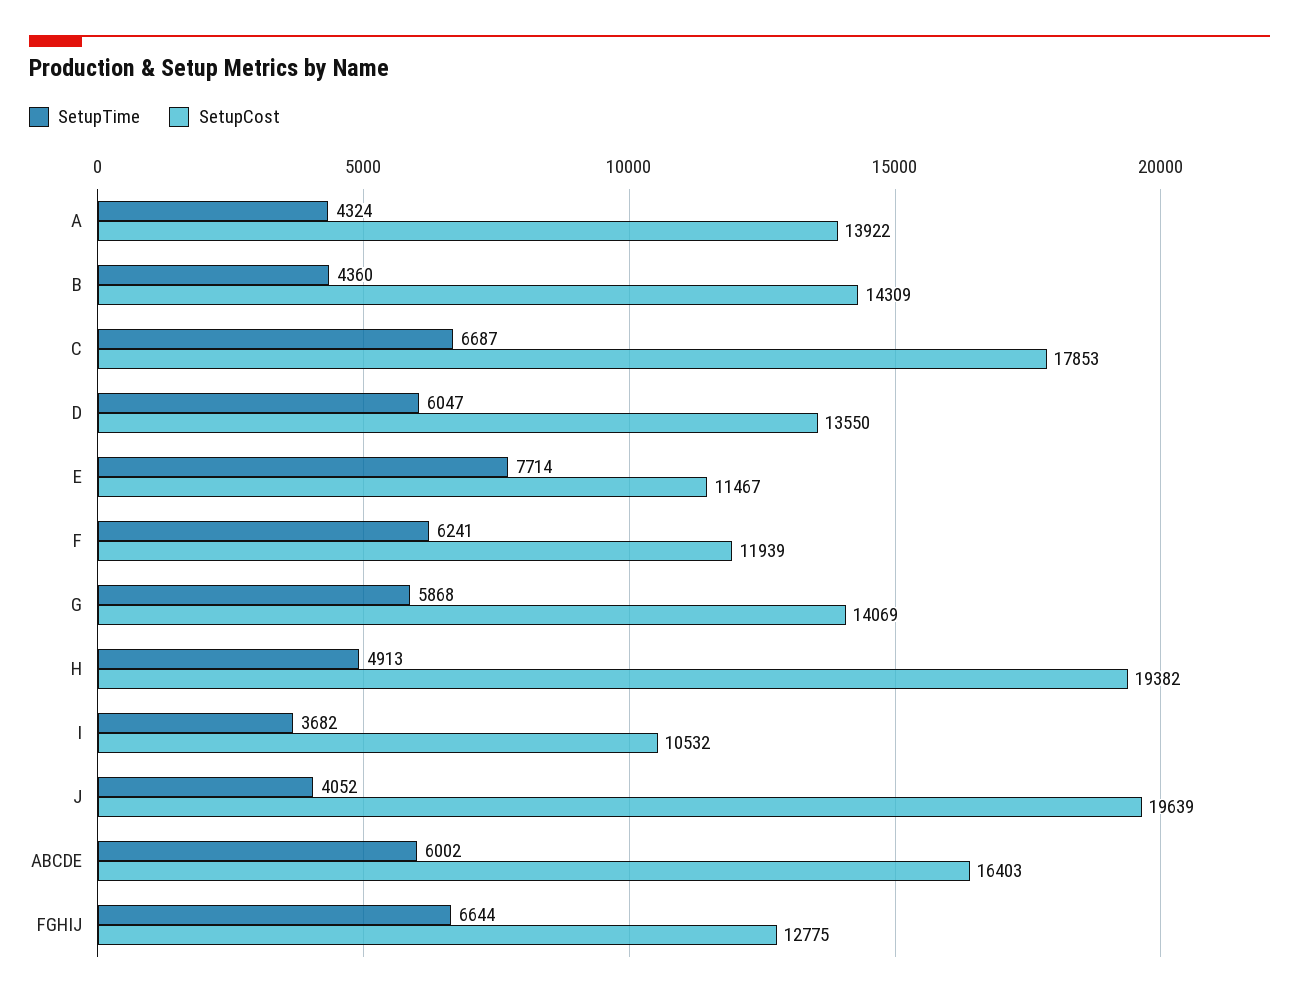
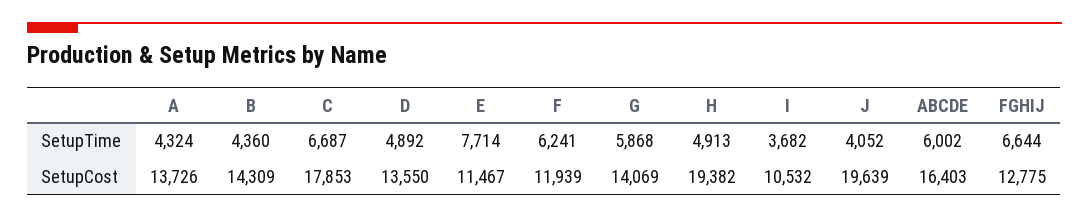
SetupCost, A: 13922 -> 13726
SetupTime, D: 6047 -> 4892

